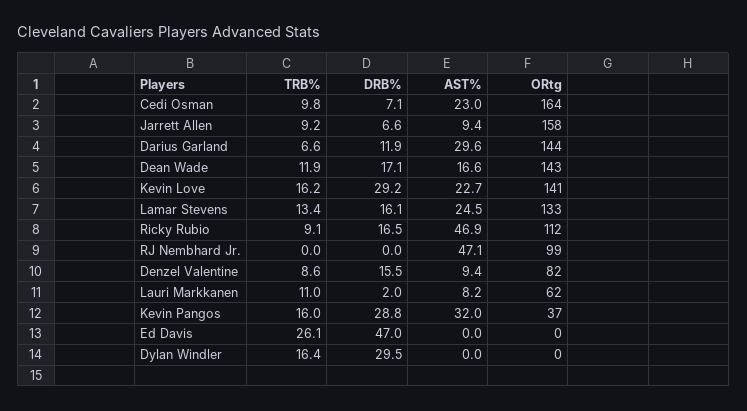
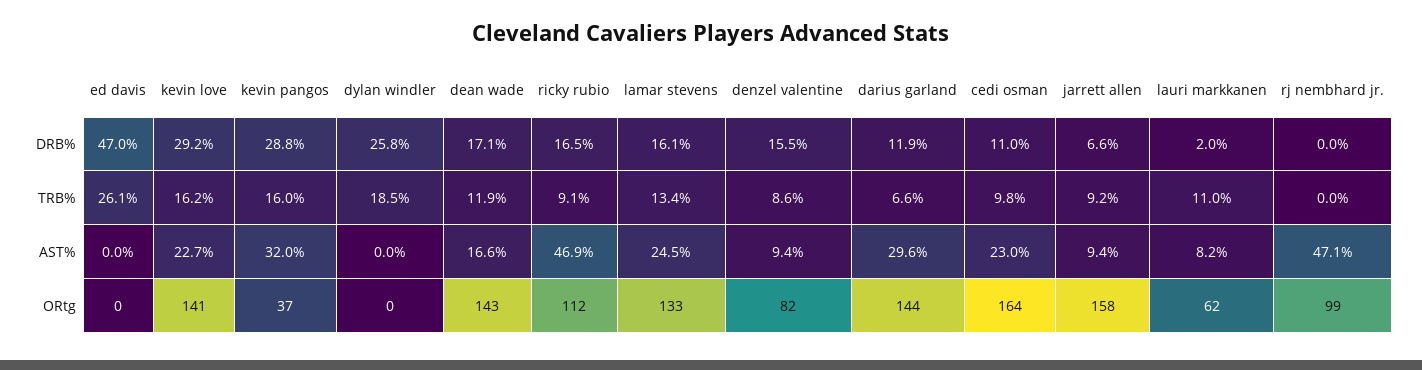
DRB%, Cedi Osman: 7.1 -> 11
TRB%, Dylan Windler: 16.4 -> 18.5
DRB%, Dylan Windler: 29.5 -> 25.8

